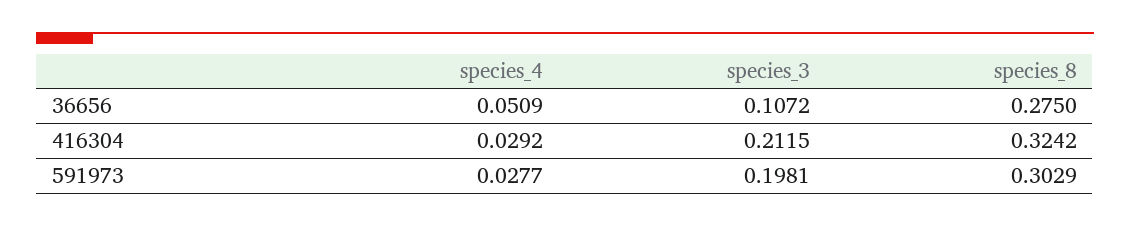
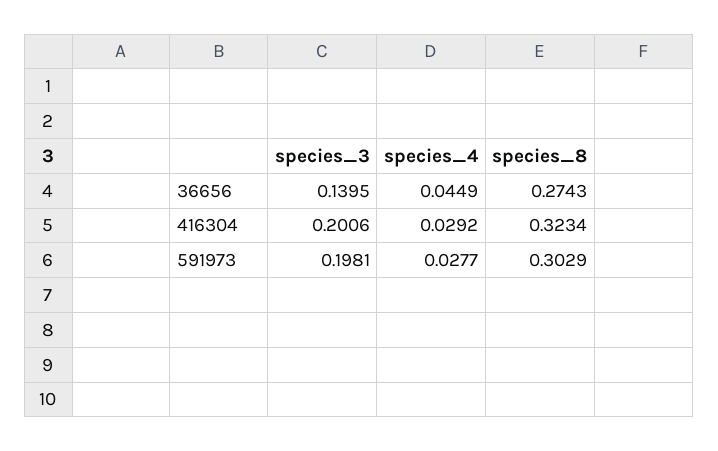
species_4, 36656: 0.0509 -> 0.0449
species_3, 36656: 0.1072 -> 0.1395
species_8, 36656: 0.275 -> 0.2743
species_3, 416304: 0.2115 -> 0.2006
species_8, 416304: 0.3242 -> 0.3234

